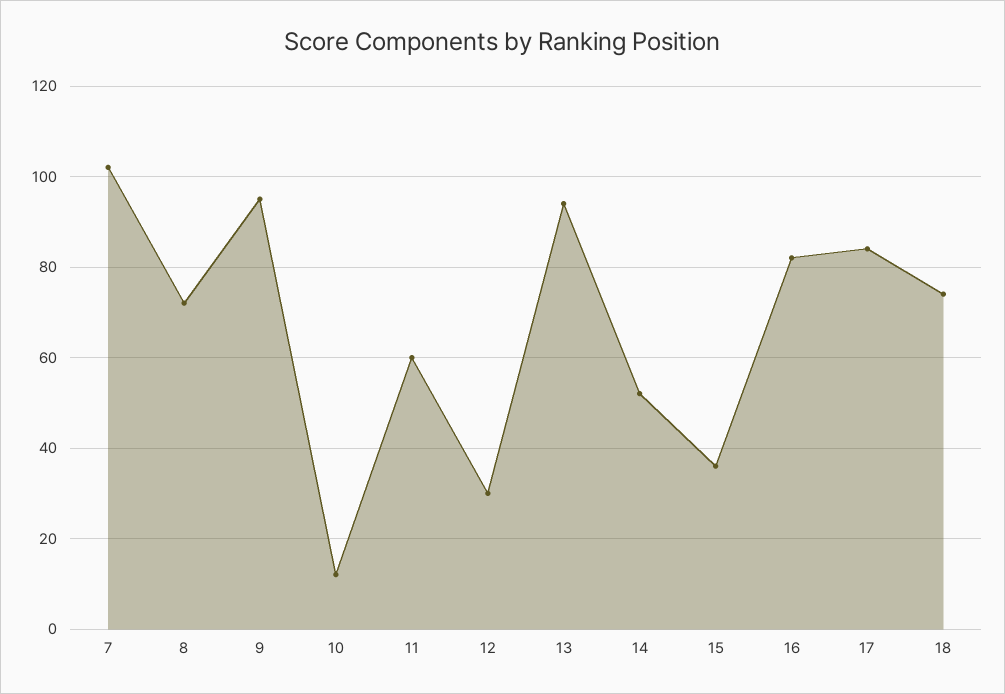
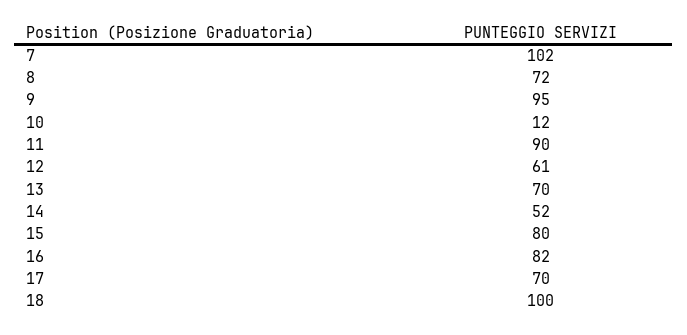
11: 60 -> 90
12: 30 -> 61
13: 95 -> 70
15: 35 -> 80
17: 85 -> 70
18: 75 -> 100

